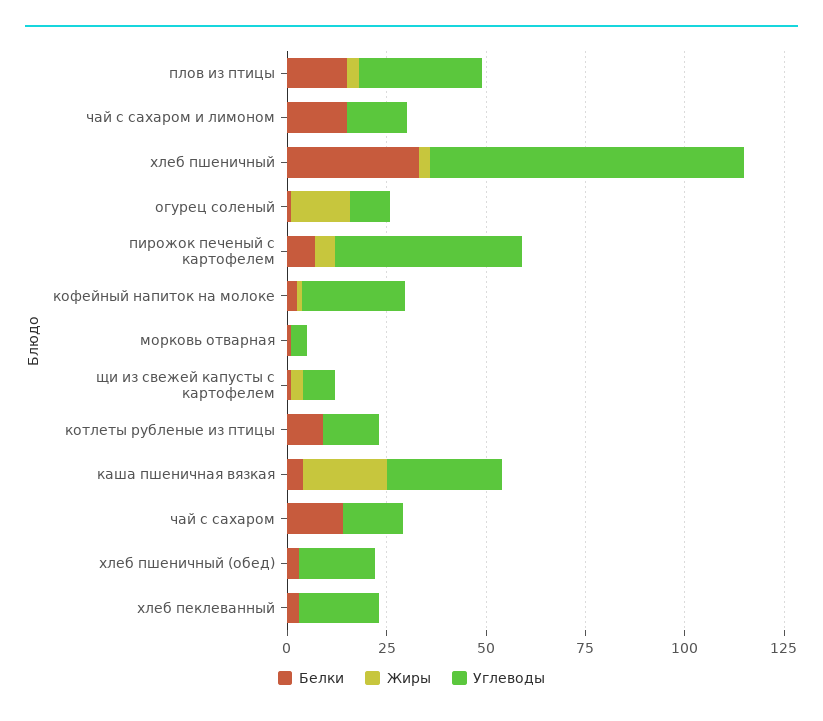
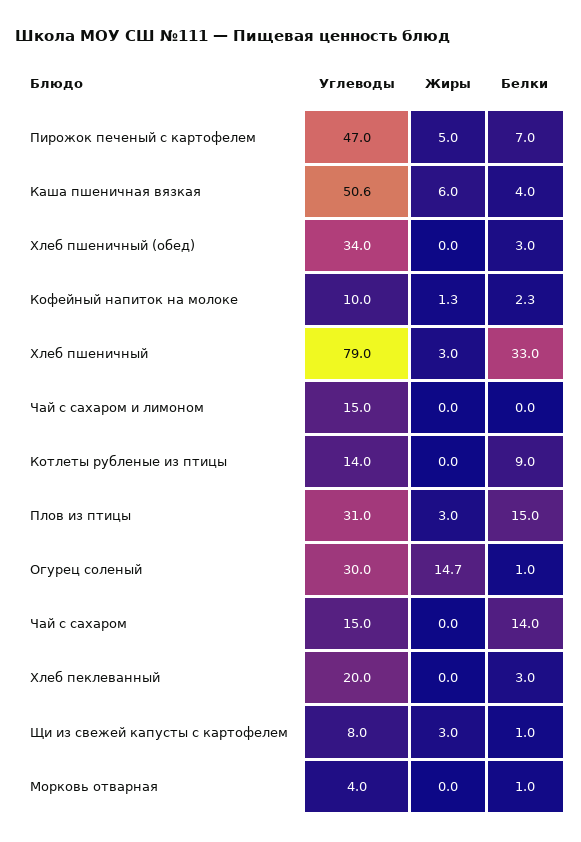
Белки, чай с сахаром и лимоном: 15 -> 0
Углеводы, огурец соленый: 10 -> 30
Углеводы, кофейный напиток на молоке: 25 -> 10
Жиры, каша пшеничная вязкая: 20 -> 6
Углеводы, каша пшеничная вязкая: 30 -> 50.6
Углеводы, хлеб пшеничный (обед): 20 -> 34

